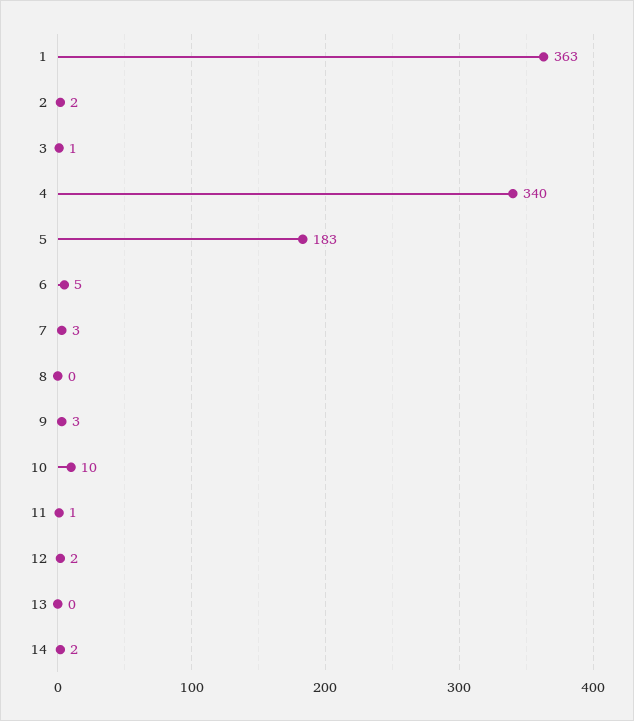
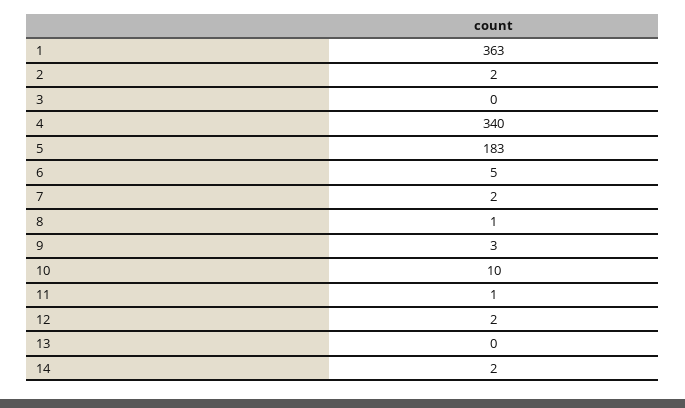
3: 1 -> 0
7: 3 -> 2
8: 0 -> 1

